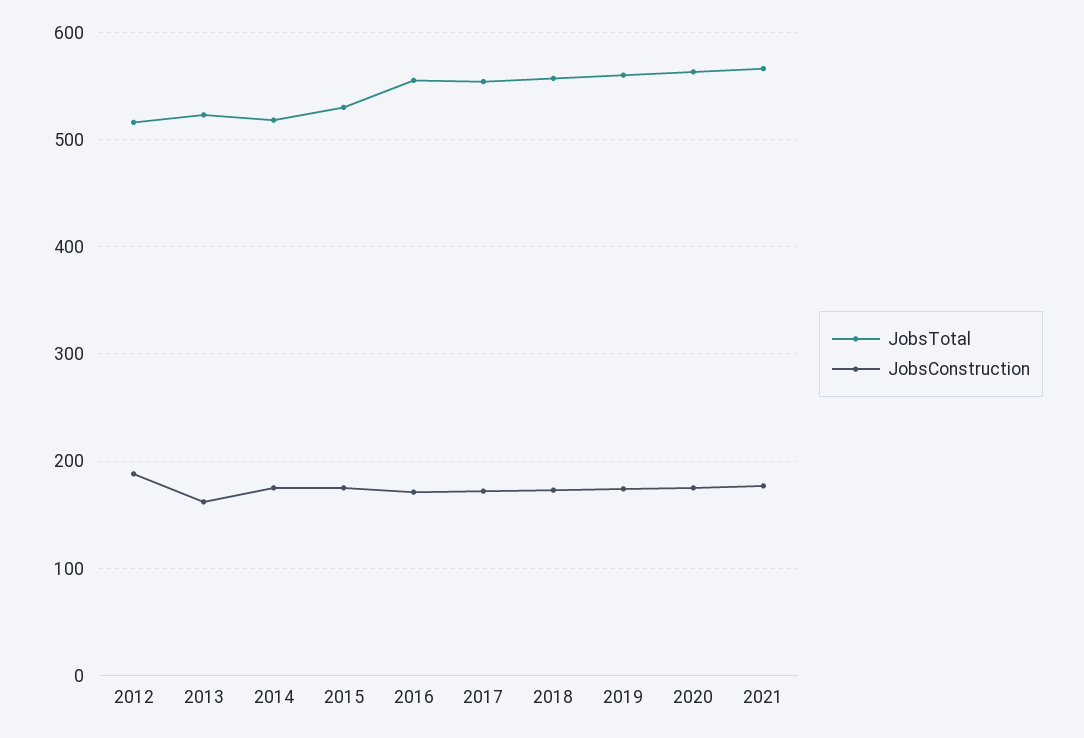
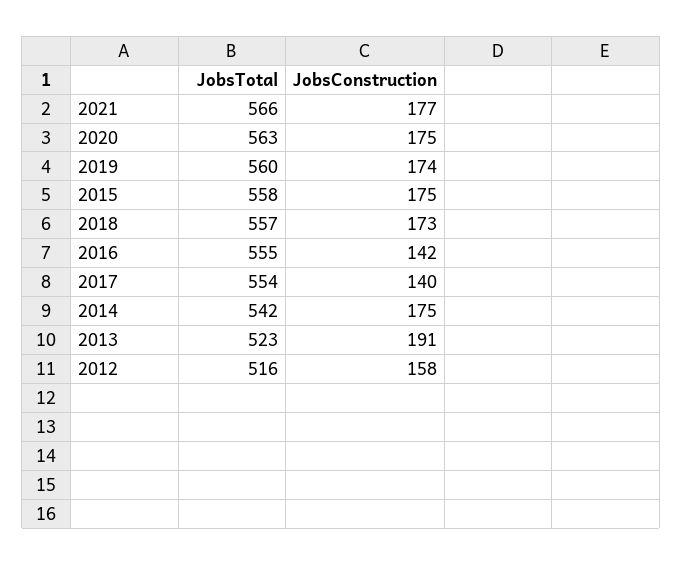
JobsConstruction, 2012: 190 -> 158
JobsConstruction, 2013: 160 -> 191
JobsTotal, 2014: 520 -> 542
JobsTotal, 2015: 530 -> 558
JobsConstruction, 2016: 170 -> 142
JobsConstruction, 2017: 170 -> 140

